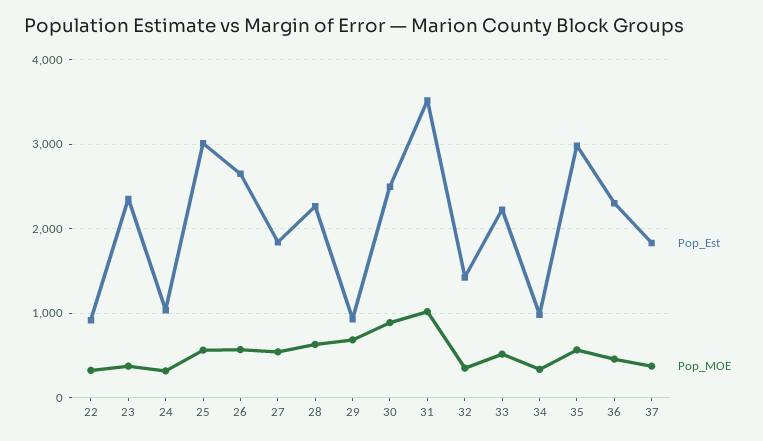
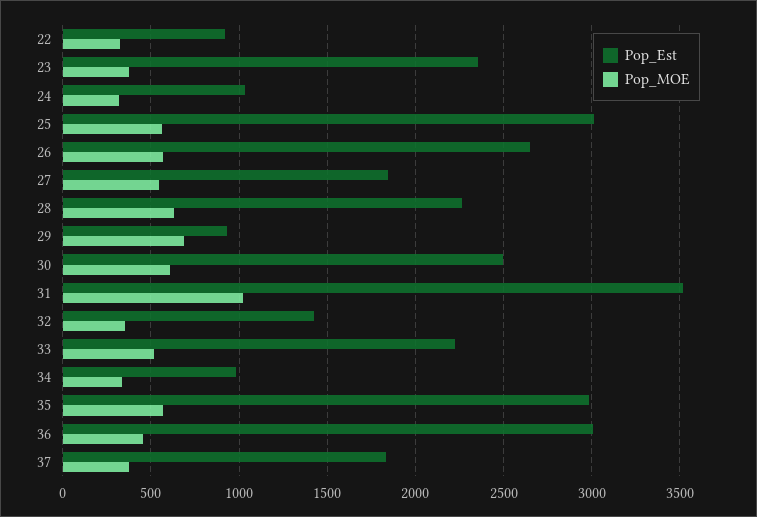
Pop_MOE, 30: 900 -> 600
Pop_Est, 36: 2300 -> 3000

